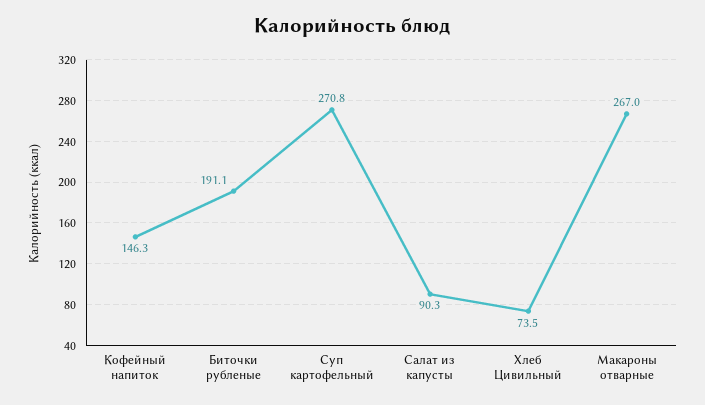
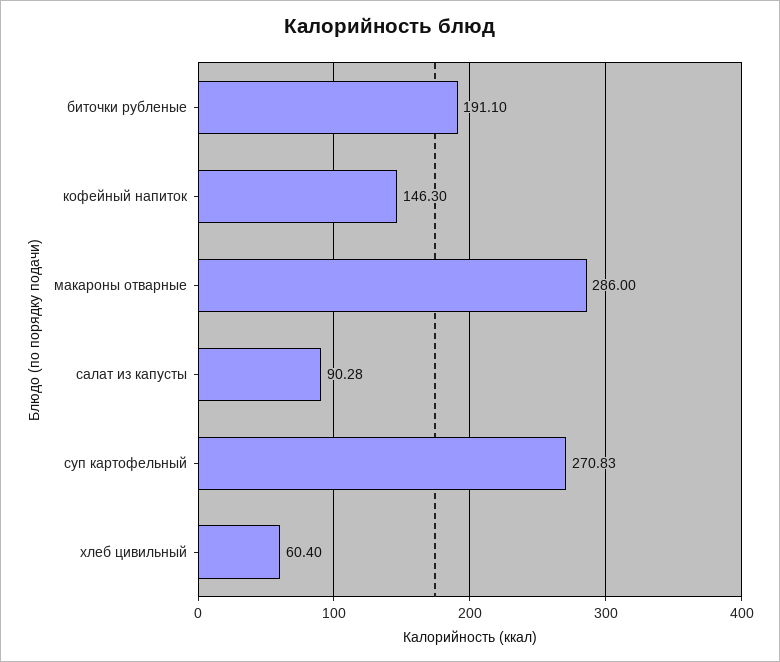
Хлеб Цивильный: 73.5 -> 60.4
Макароны отварные: 267 -> 286

